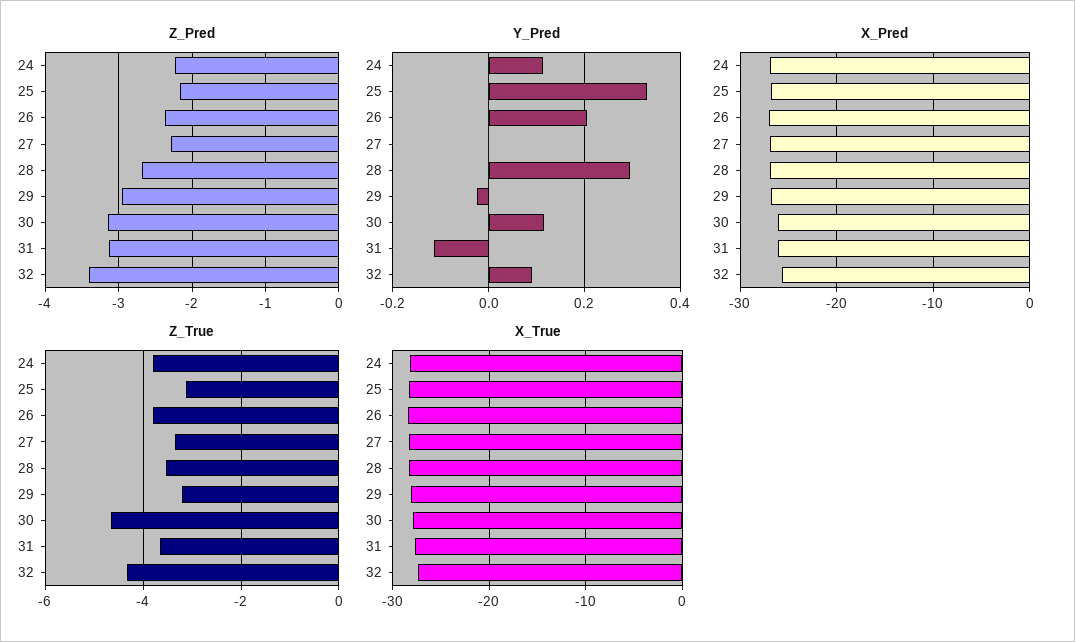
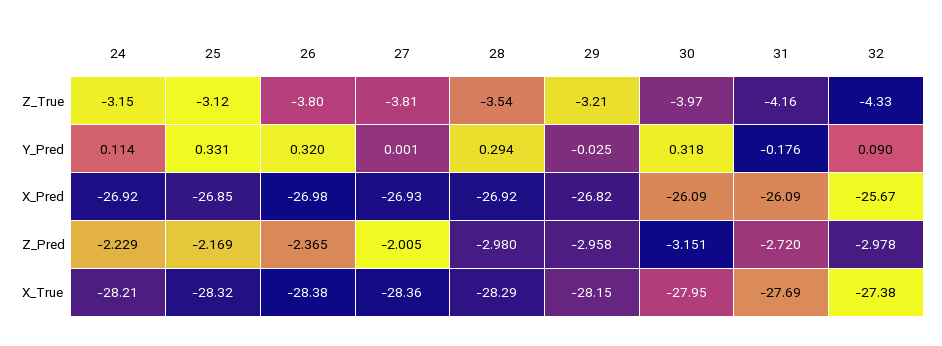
Z_Pred, 27: -2.3 -> -2.005
Z_Pred, 28: -2.7 -> -2.98
Z_Pred, 31: -3.1 -> -2.72
Z_Pred, 32: -3.4 -> -2.978
Y_Pred, 26: 0.2 -> 0.32
Y_Pred, 30: 0.12 -> 0.318
Y_Pred, 31: -0.12 -> -0.176
Z_True, 24: -3.8 -> -3.15
Z_True, 27: -3.4 -> -3.81
Z_True, 30: -4.6 -> -3.97
Z_True, 31: -3.6 -> -4.16

